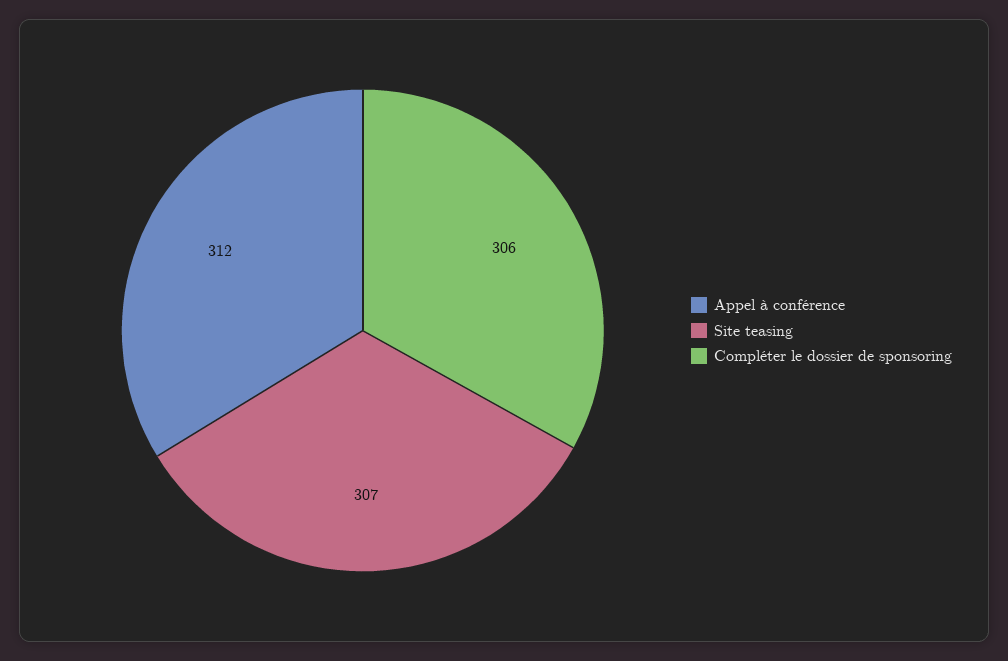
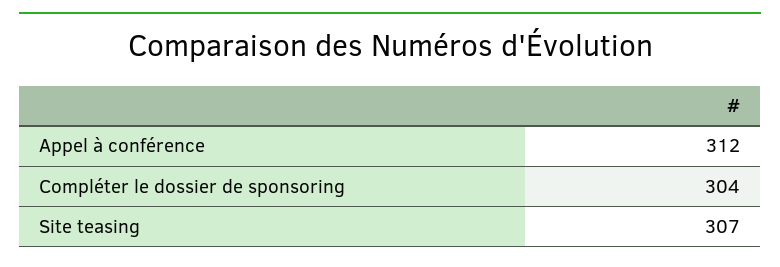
Compléter le dossier de sponsoring: 306 -> 304

